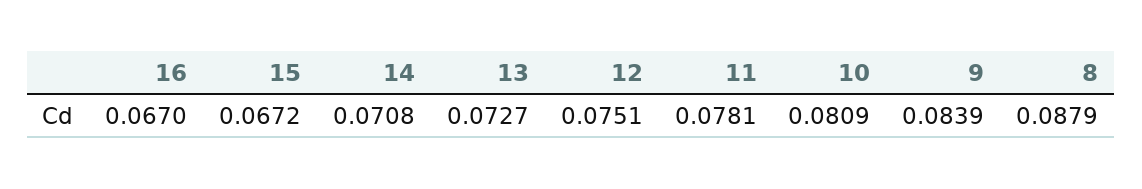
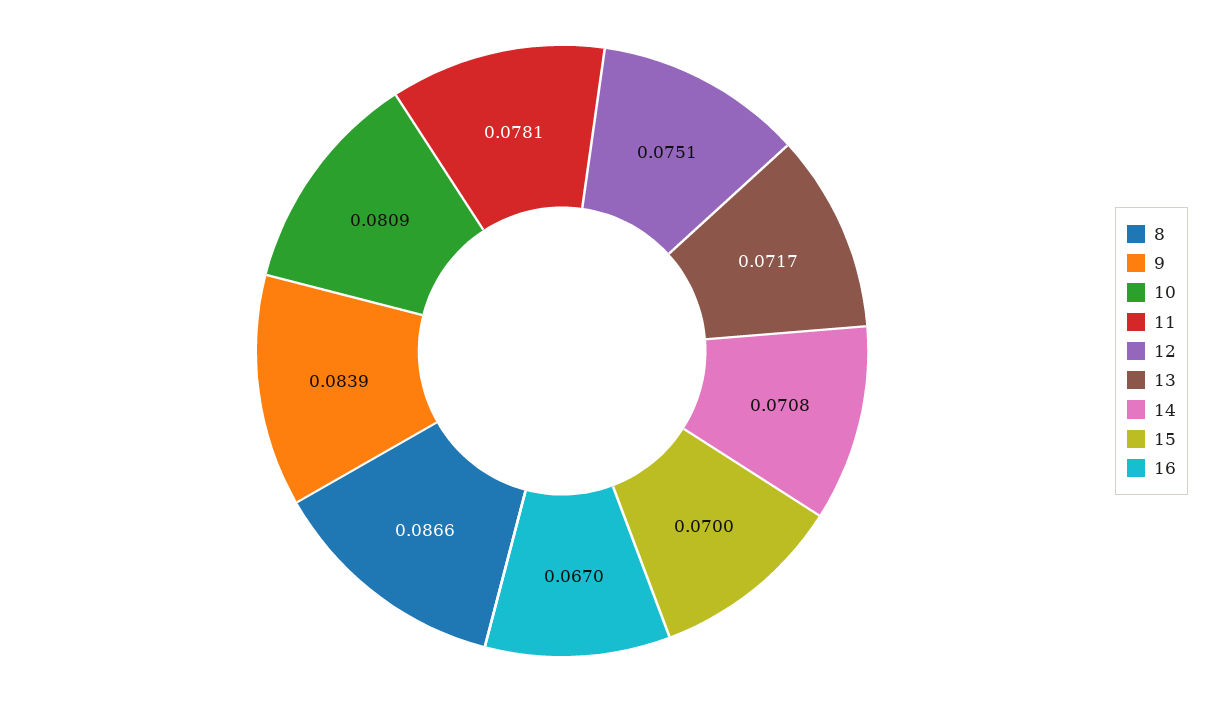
15: 0.0672 -> 0.07
13: 0.0727 -> 0.0717
8: 0.0879 -> 0.0866

